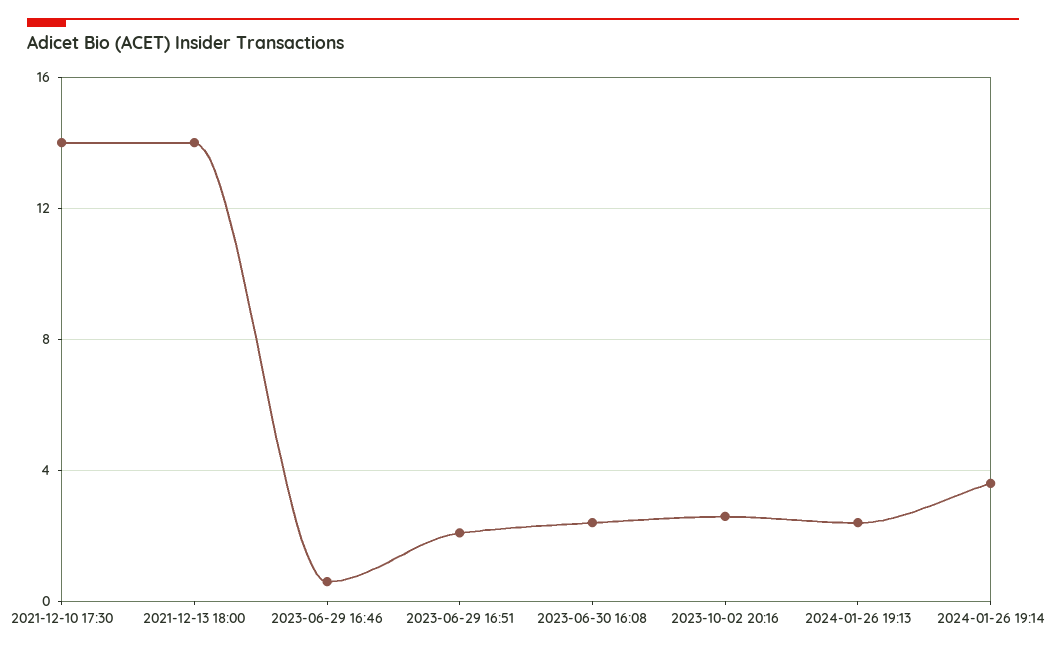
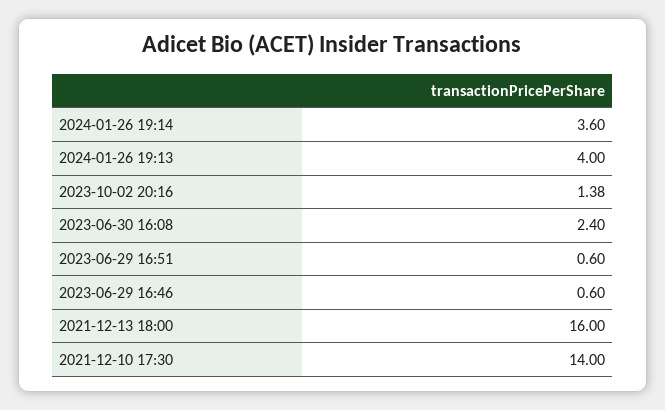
2021-12-13 18:00: 14 -> 16
2023-06-29 16:51: 2 -> 0.6
2023-10-02 20:16: 2.5 -> 1.38
2024-01-26 19:13: 2.5 -> 4

